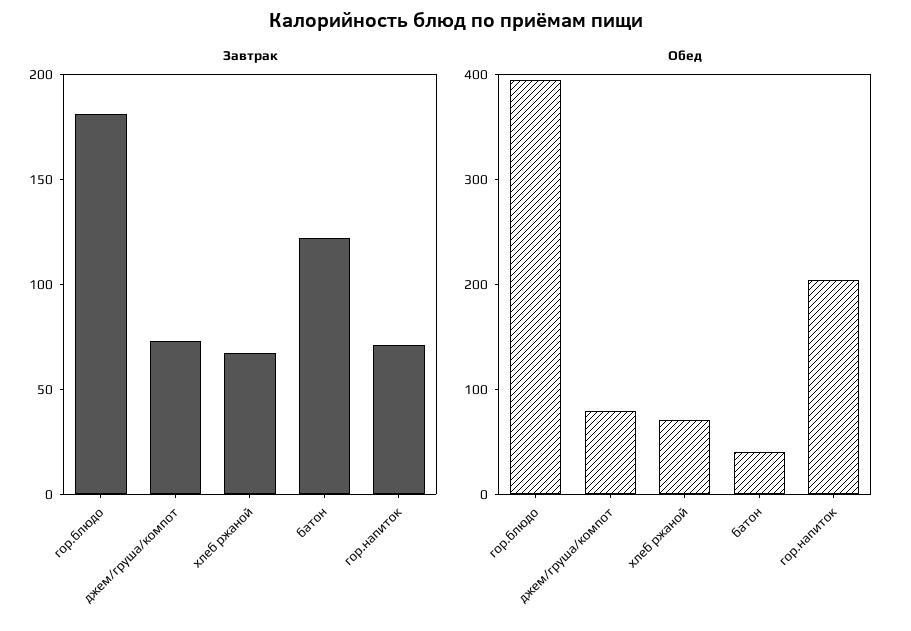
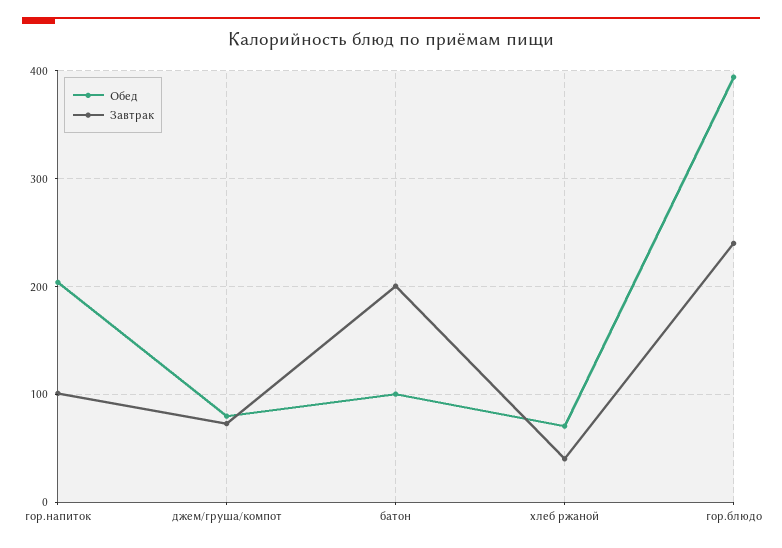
Завтрак, гор.блюдо: 180 -> 240
Завтрак, хлеб ржаной: 70 -> 40
Завтрак, батон: 120 -> 200
Завтрак, гор.напиток: 70 -> 100
Обед, батон: 40 -> 100

